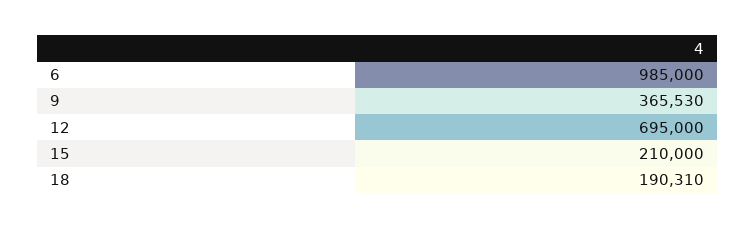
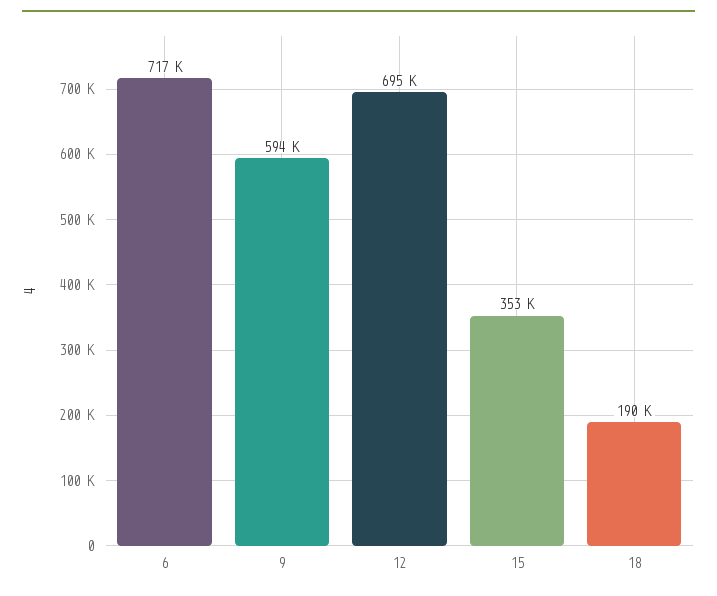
6: 985000 -> 717000
9: 365530 -> 594000
15: 210000 -> 353000

